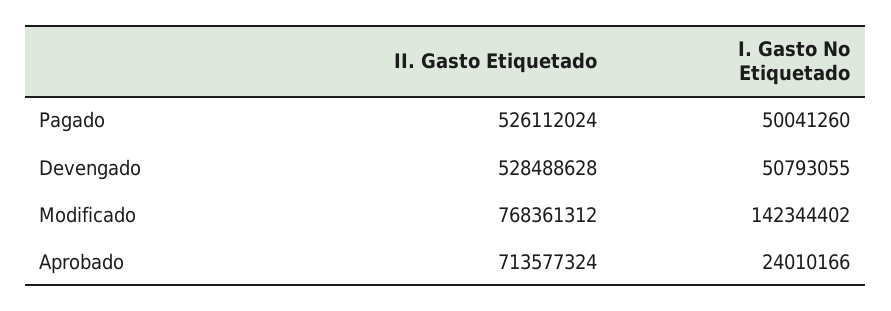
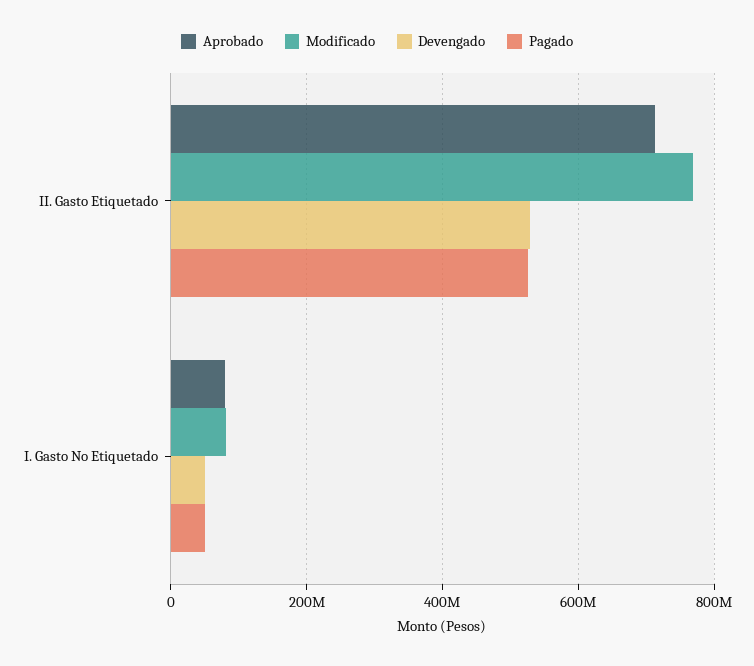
Modificado, I. Gasto No Etiquetado: 142344402 -> 80000000
Aprobado, I. Gasto No Etiquetado: 24010166 -> 80000000

